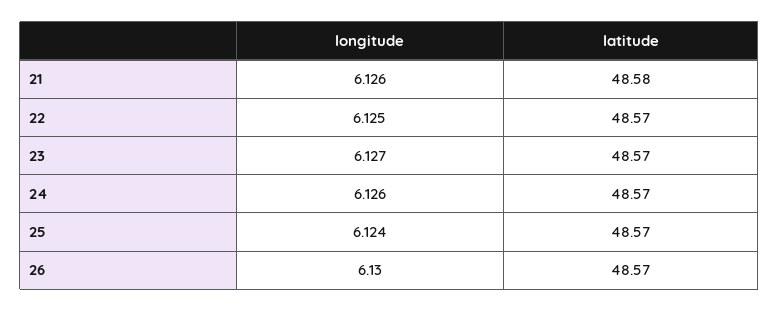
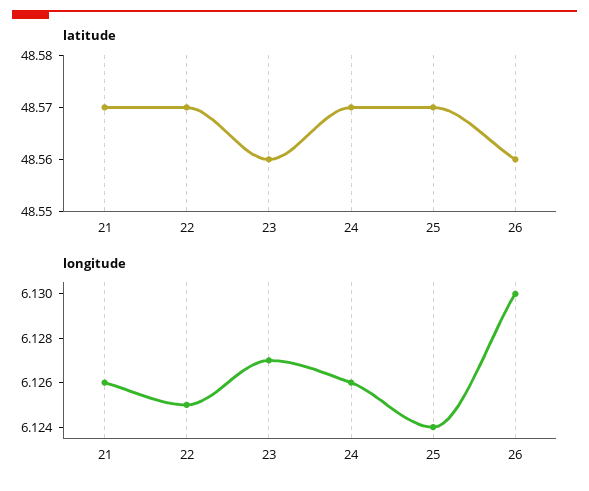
latitude, 21: 48.58 -> 48.57
latitude, 23: 48.57 -> 48.56
latitude, 26: 48.57 -> 48.56

